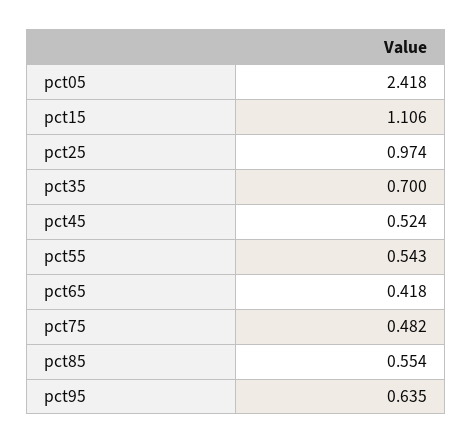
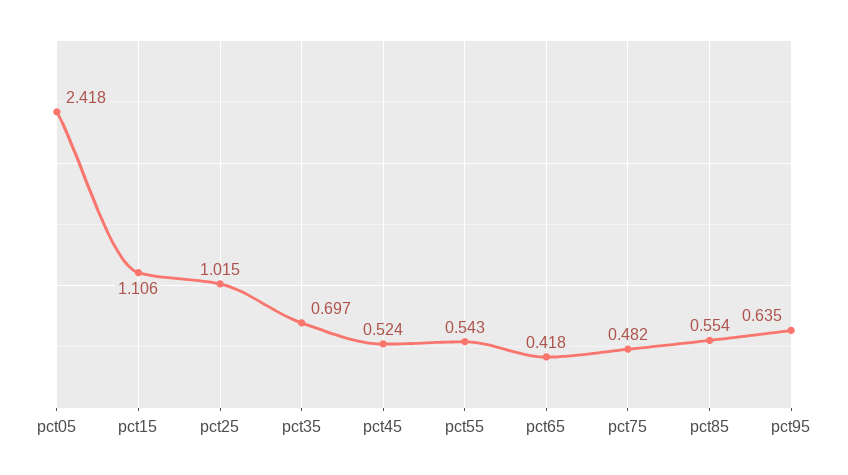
pct25: 0.974 -> 1.015
pct35: 0.7 -> 0.697

